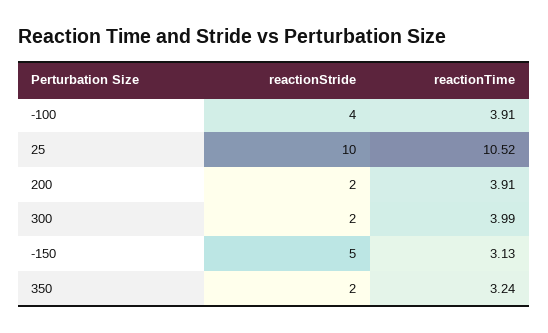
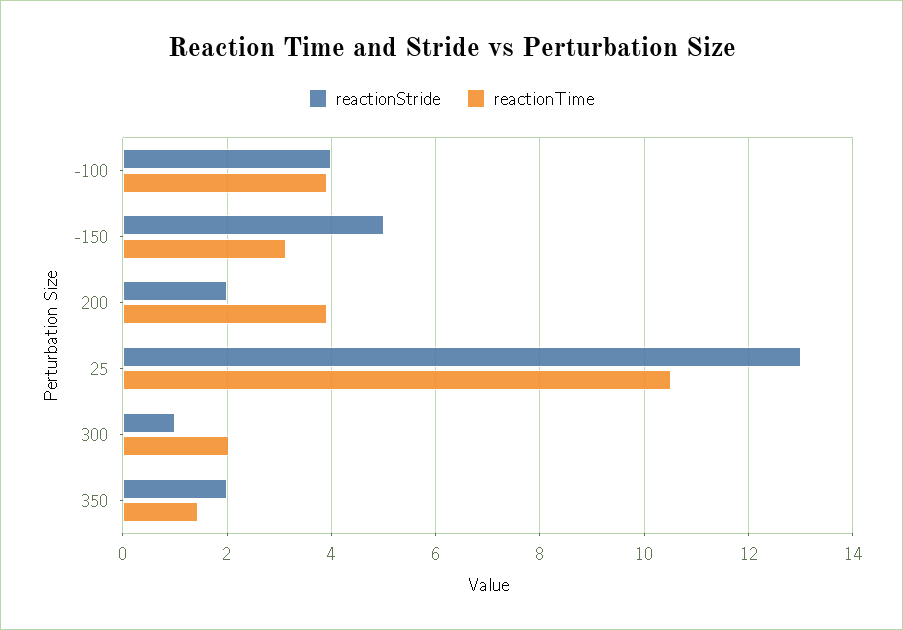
reactionStride, 25: 10 -> 13
reactionStride, 300: 2 -> 1
reactionTime, 300: 3.99 -> 2
reactionTime, 350: 3.24 -> 1.4

